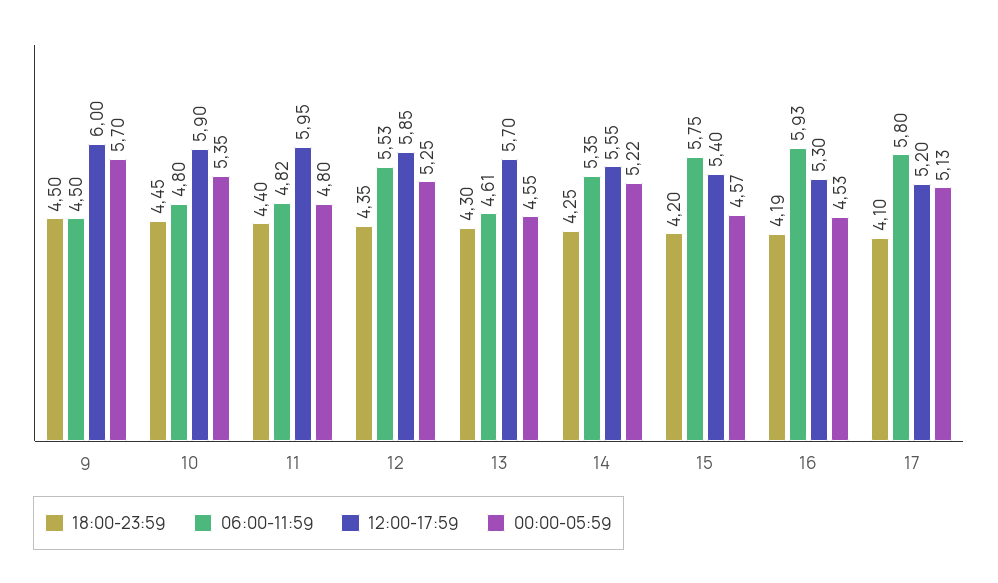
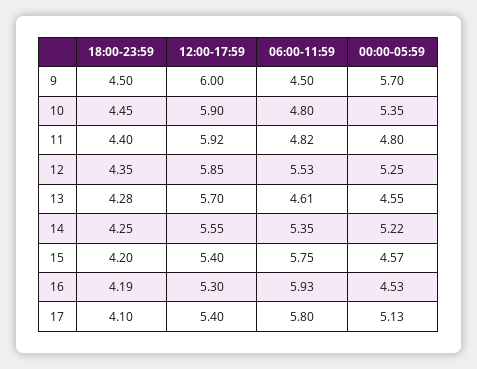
12:00-17:59, 11: 5.95 -> 5.92
18:00-23:59, 13: 4.3 -> 4.28
12:00-17:59, 17: 5.2 -> 5.4

